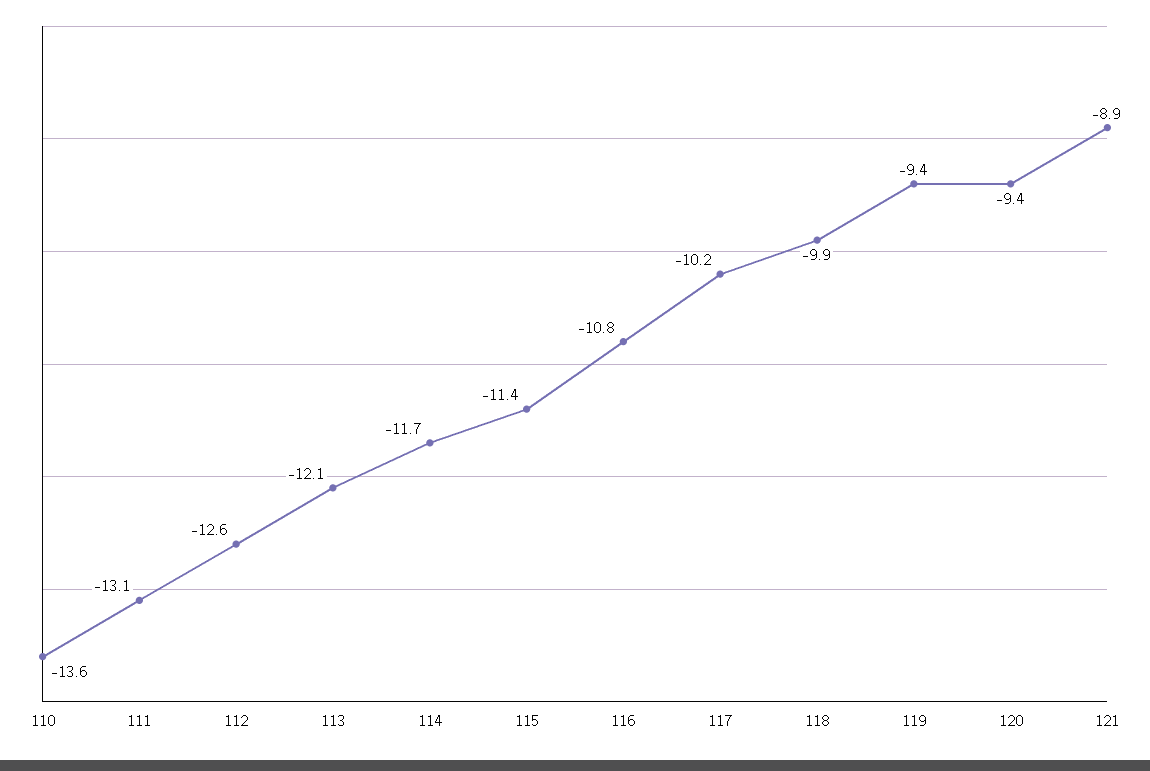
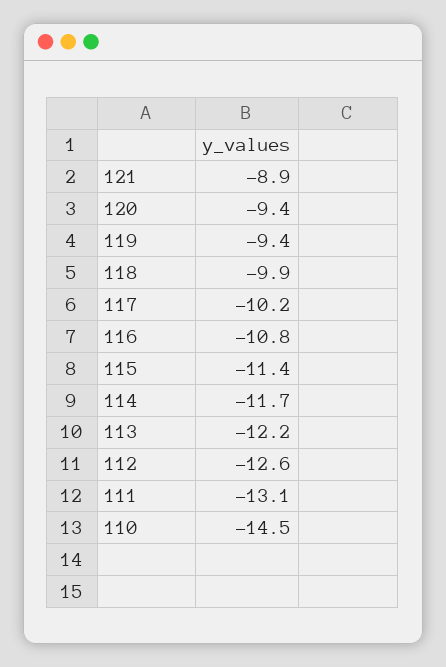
110: -13.6 -> -14.5
113: -12.1 -> -12.2

